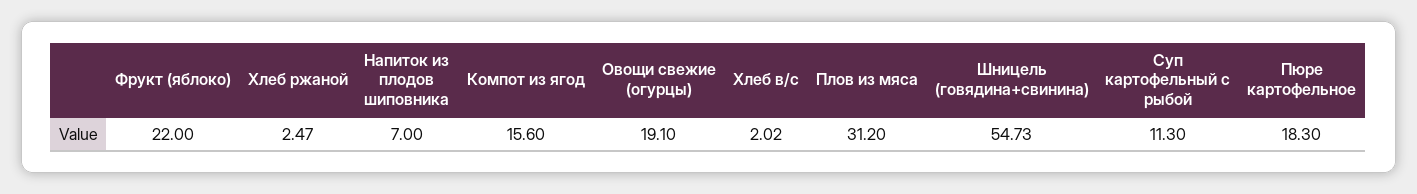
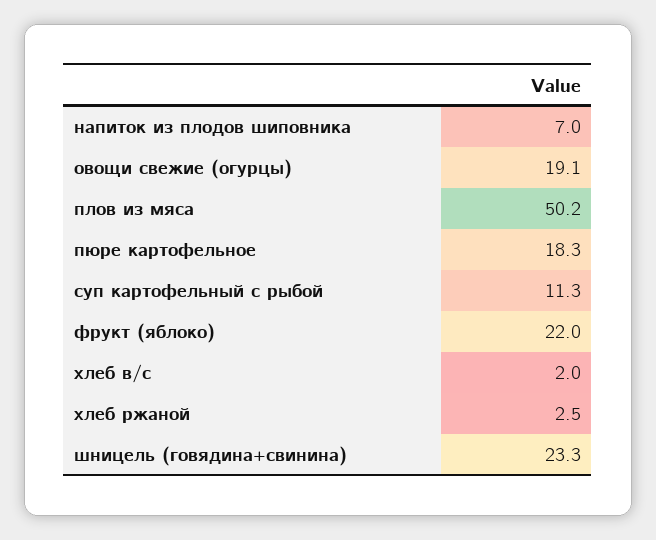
Компот из ягод: 15.6 -> none
Плов из мяса: 31.2 -> 50.2
Шницель (говядина+свинина): 54.73 -> 23.3

